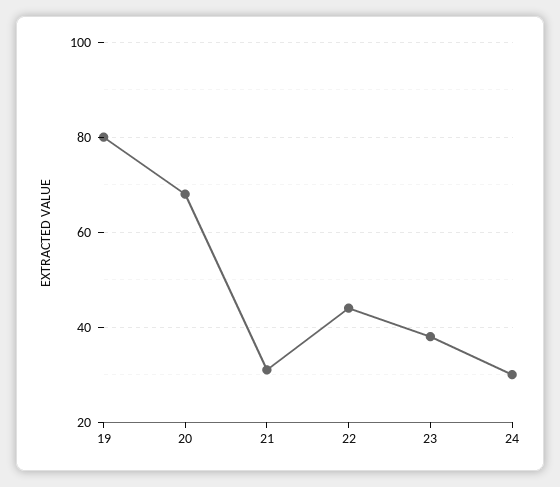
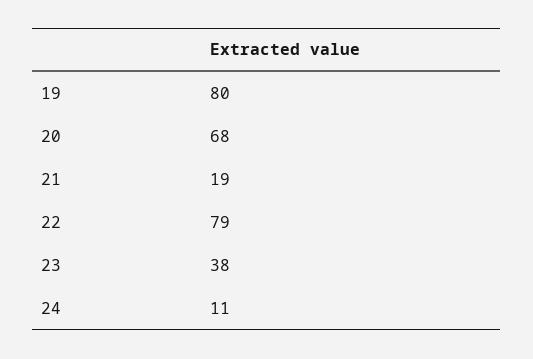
21: 30 -> 19
22: 45 -> 79
24: 30 -> 11

